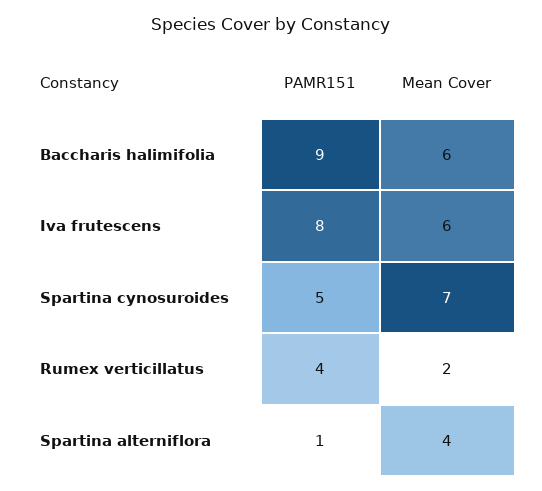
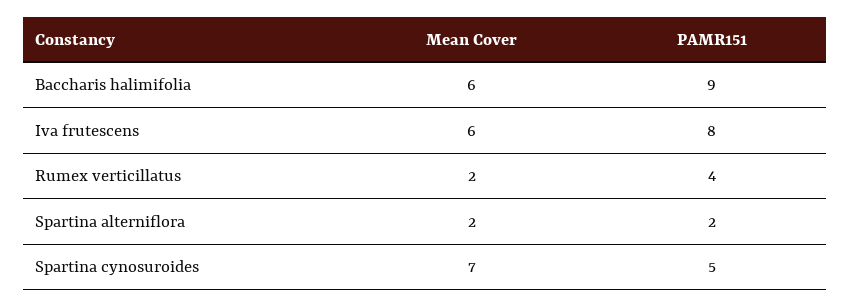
PAMR151, Spartina alterniflora: 1 -> 2
Mean Cover, Spartina alterniflora: 4 -> 2

